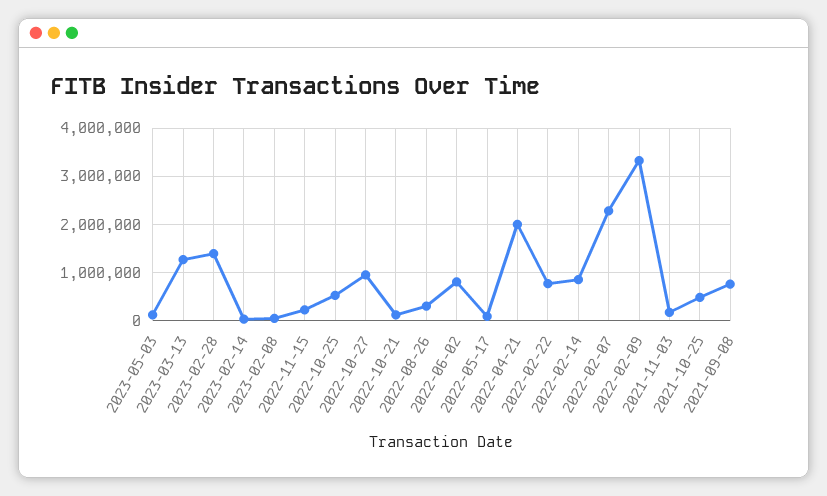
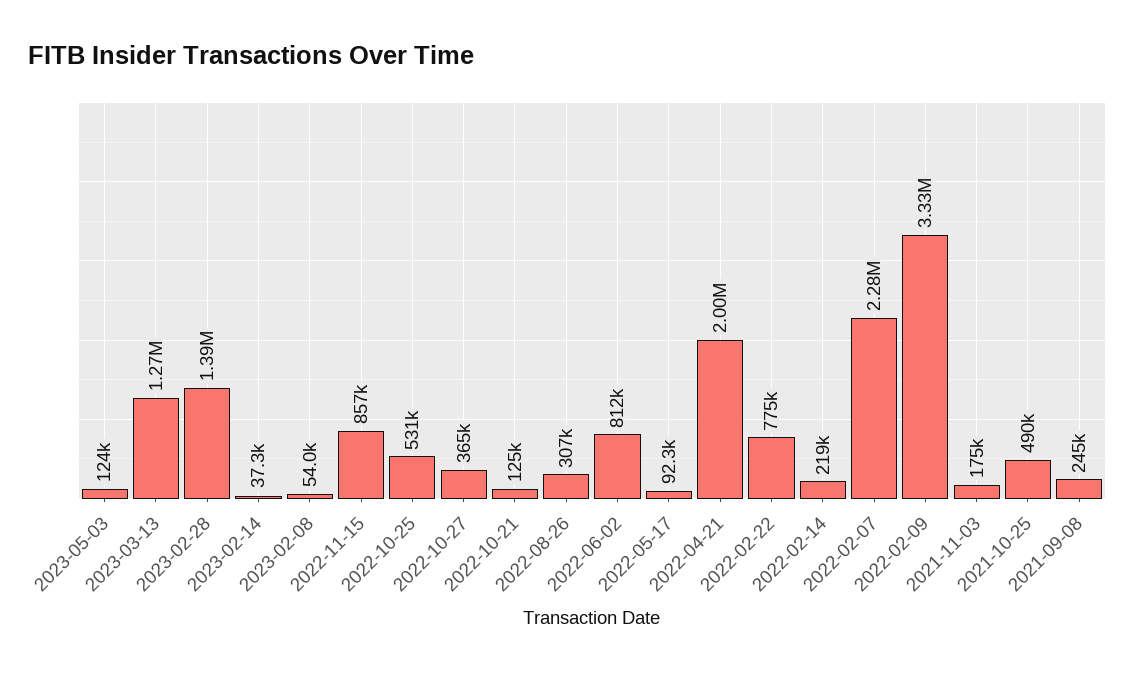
2022-11-15: 200000 -> 857000
2022-10-27: 1000000 -> 365000
2022-02-14: 800000 -> 219000
2021-09-08: 800000 -> 245000

